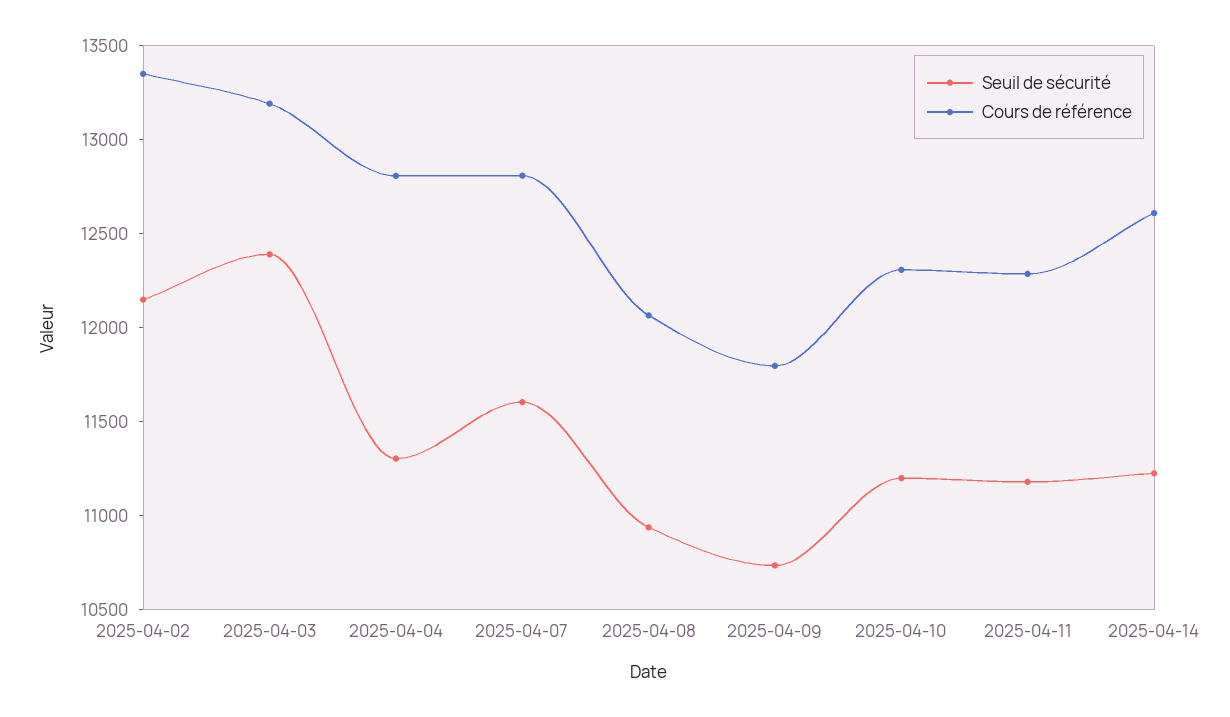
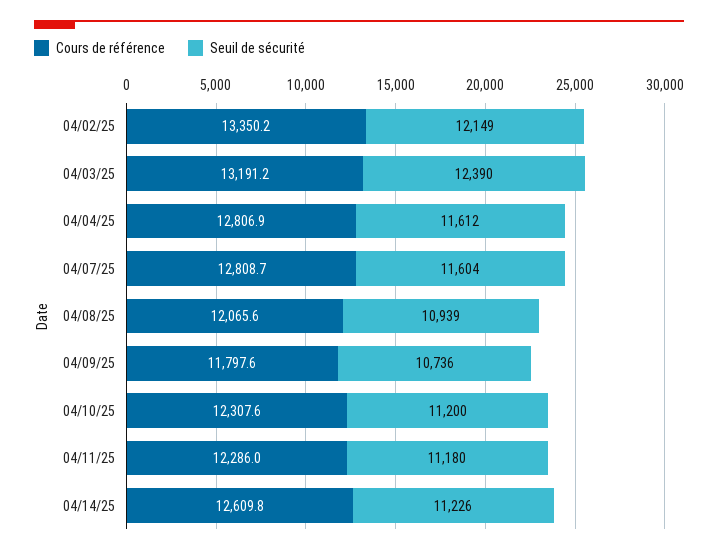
Seuil de sécurité, 2025-04-04: 11300 -> 11612

